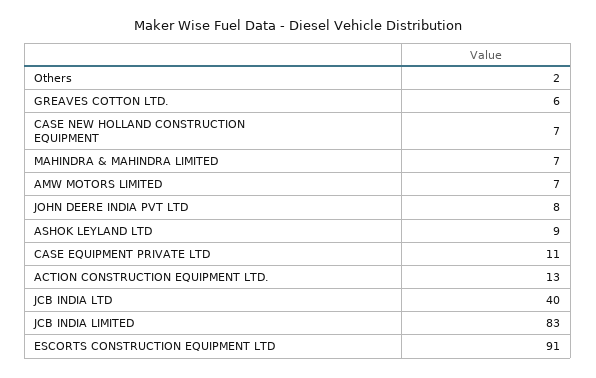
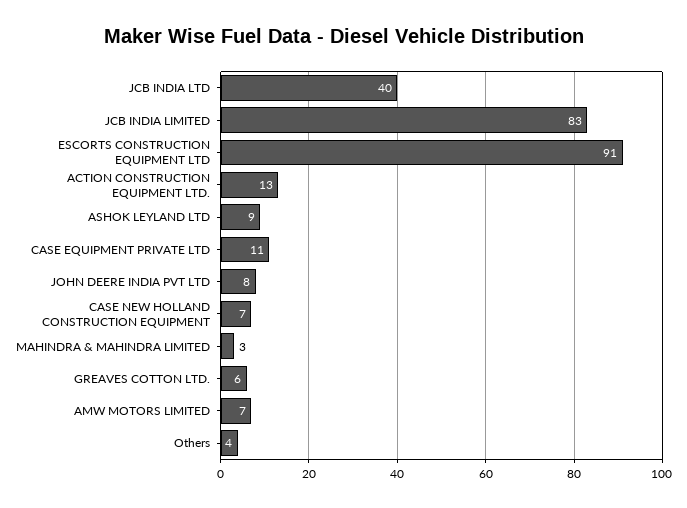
Others: 2 -> 4
MAHINDRA & MAHINDRA LIMITED: 7 -> 3

